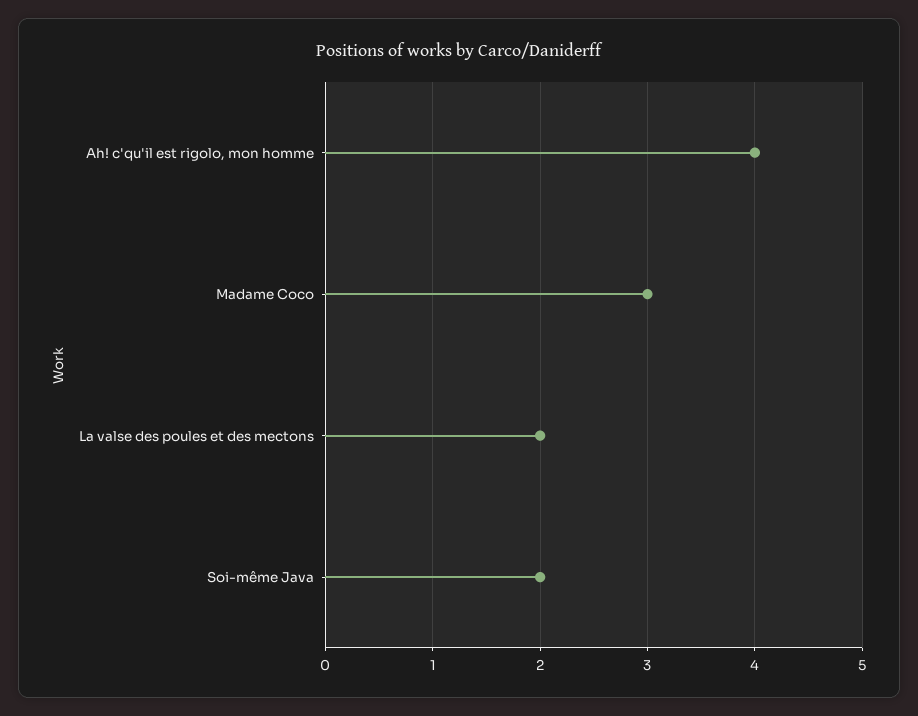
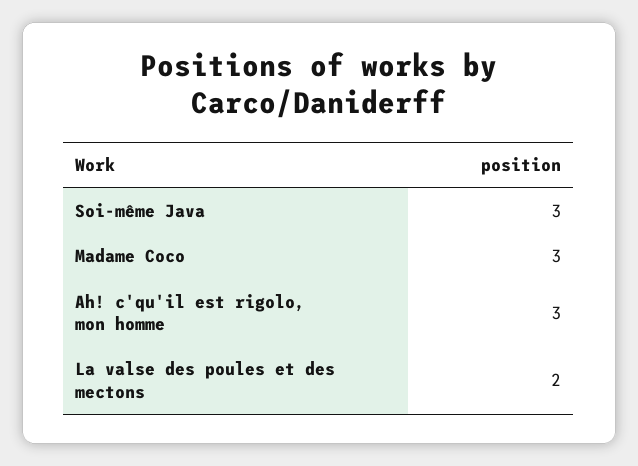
Ah! c'qu'il est rigolo, mon homme: 4 -> 3
Soi-même Java: 2 -> 3

